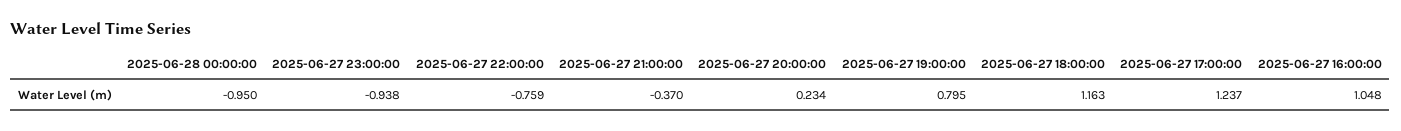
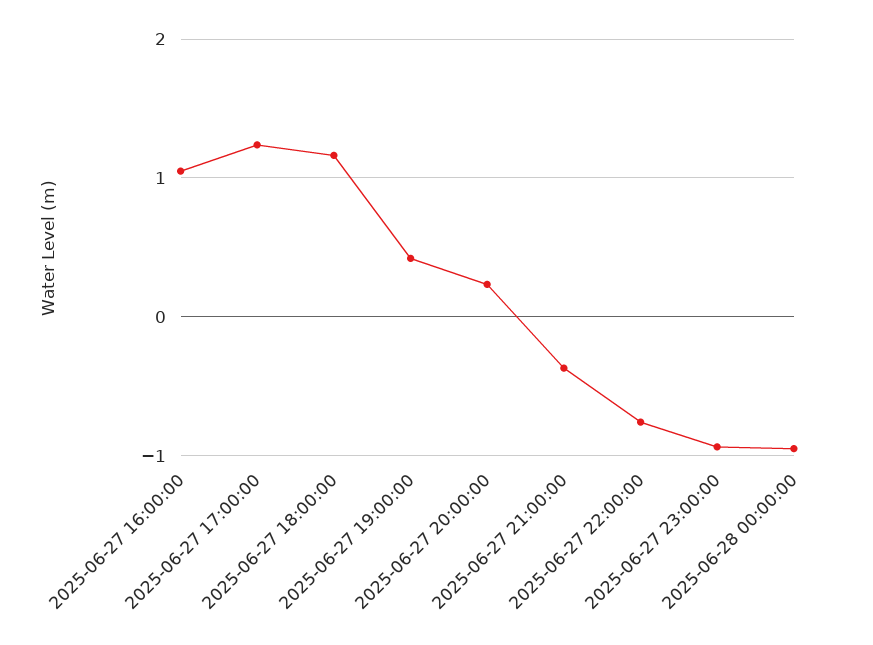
2025-06-27 19:00:00: 0.795 -> 0.4

